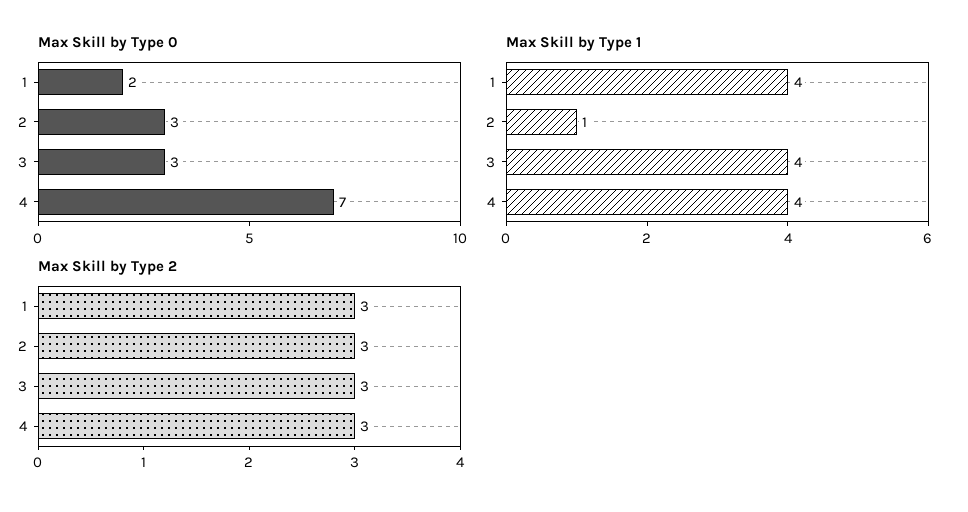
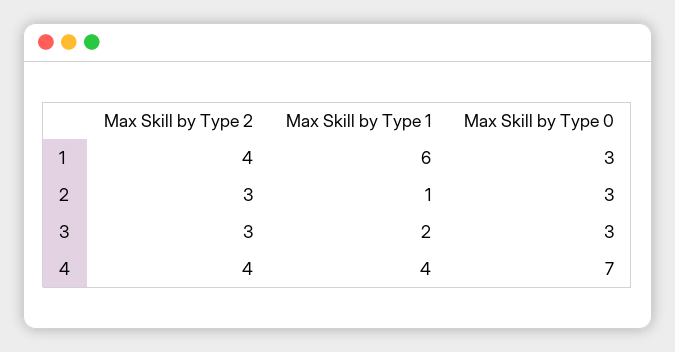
Max Skill by Type 0, 1: 2 -> 3
Max Skill by Type 1, 1: 4 -> 6
Max Skill by Type 1, 3: 4 -> 2
Max Skill by Type 2, 1: 3 -> 4
Max Skill by Type 2, 4: 3 -> 4

